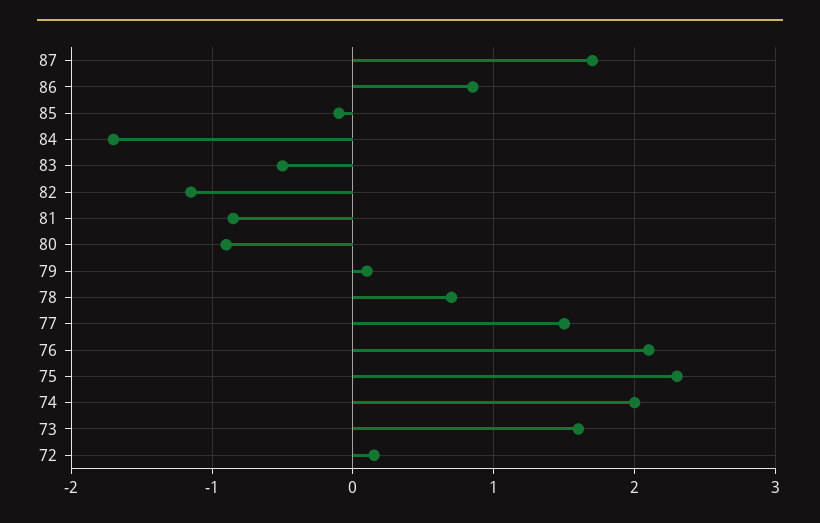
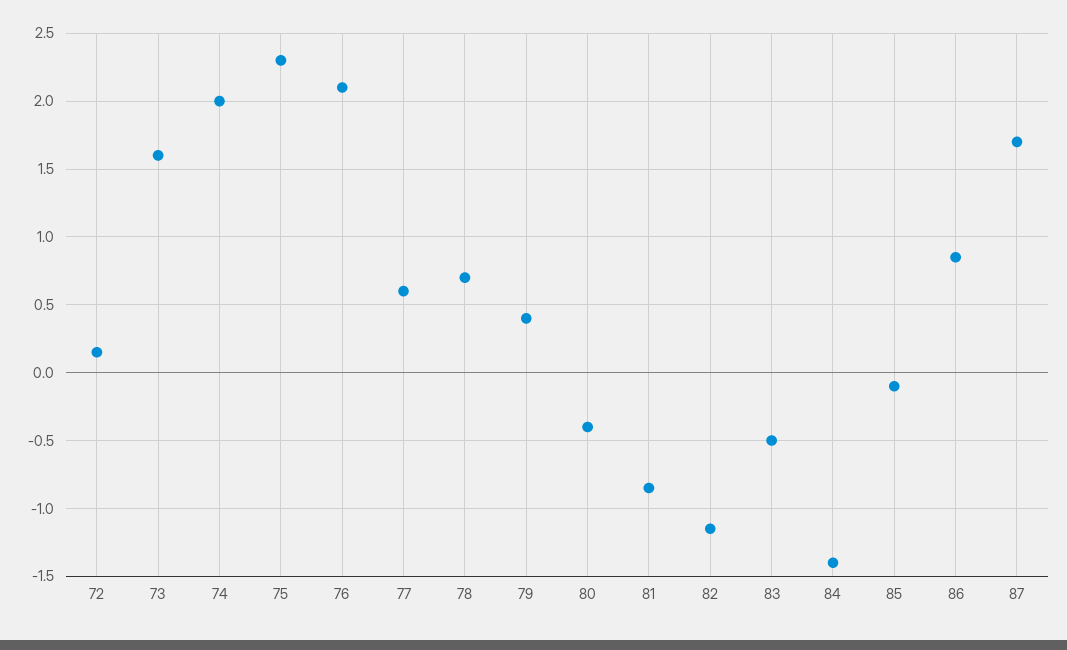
84: -1.7 -> -1.4
80: -0.9 -> -0.4
79: 0.1 -> 0.4
77: 1.5 -> 0.6

